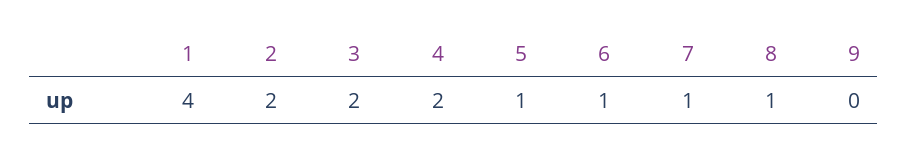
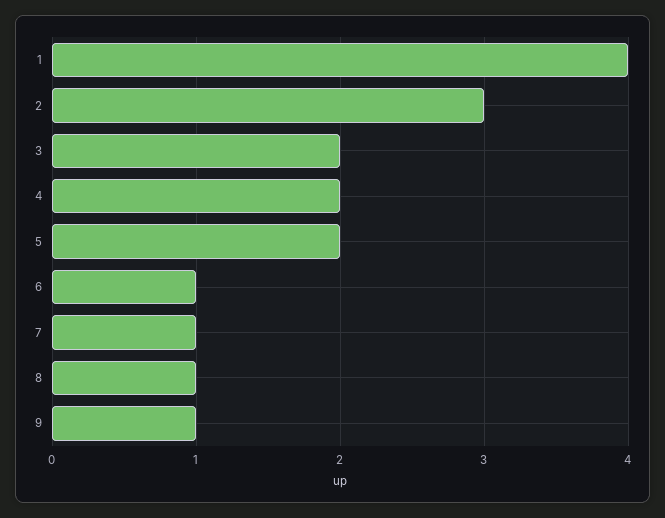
2: 2 -> 3
5: 1 -> 2
9: 0 -> 1

